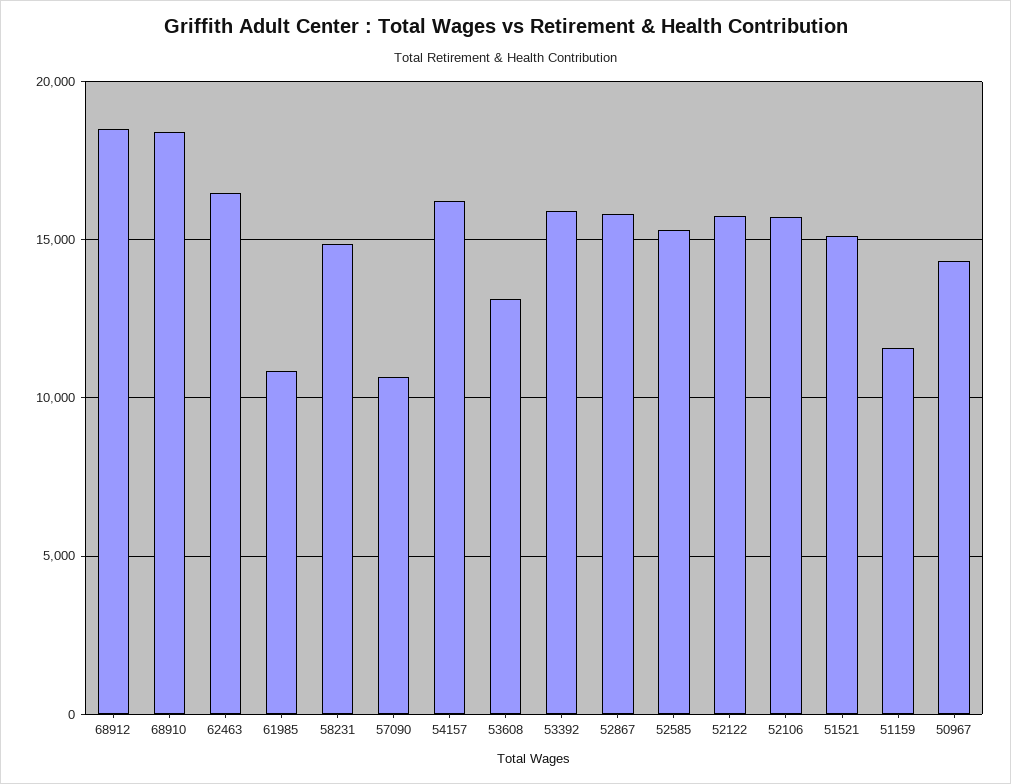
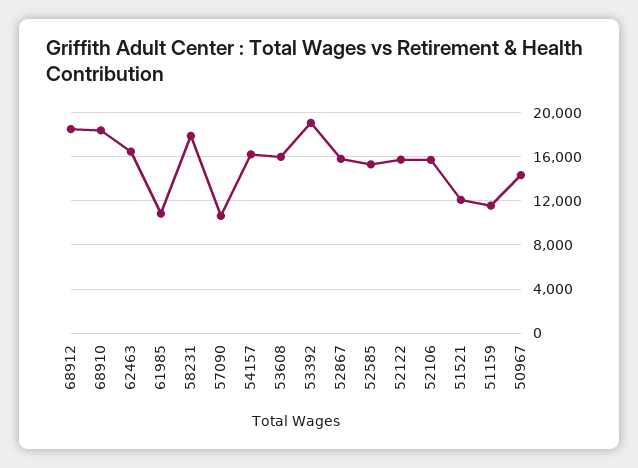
58231: 15000 -> 18000
53608: 13000 -> 16000
53392: 16000 -> 19000
51521: 15000 -> 12000

